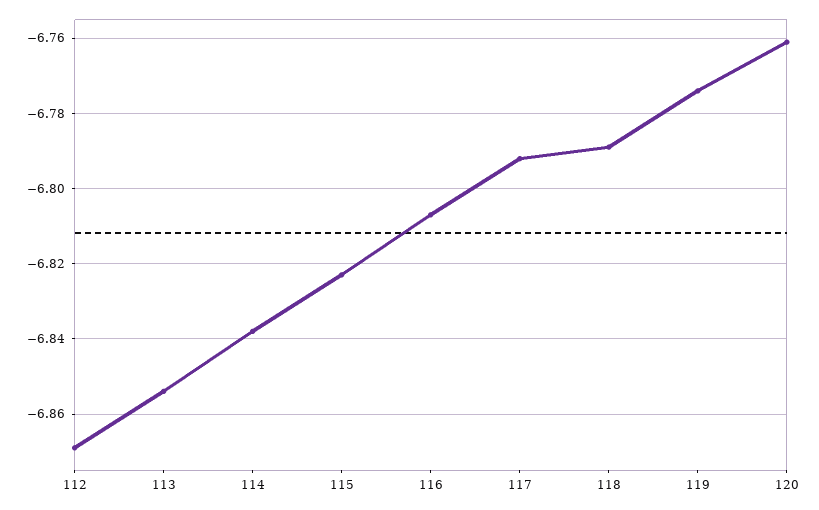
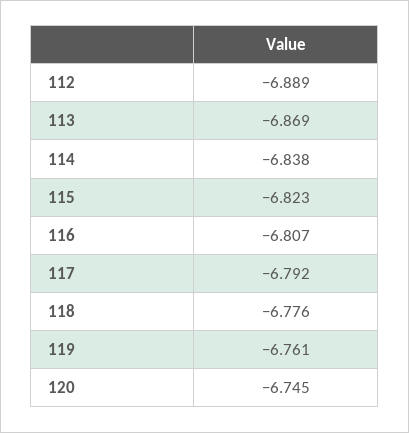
112: -6.87 -> -6.889
113: -6.855 -> -6.869
118: -6.79 -> -6.776
119: -6.775 -> -6.761
120: -6.76 -> -6.745

